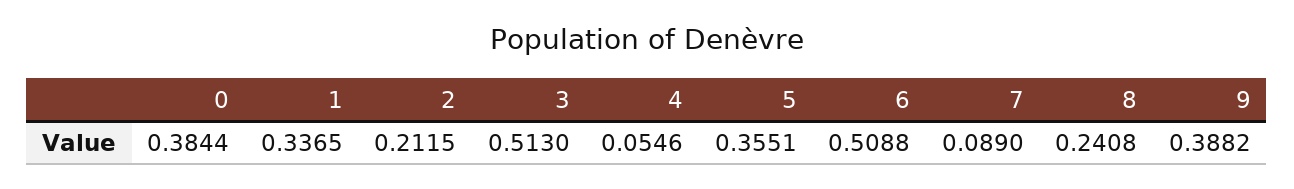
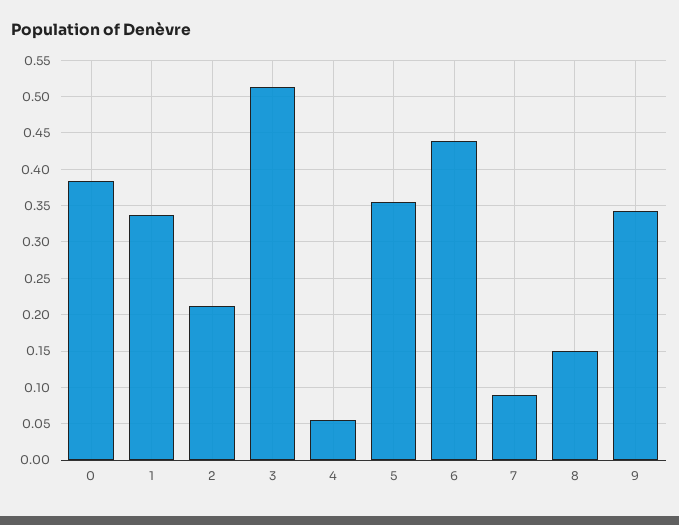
6: 0.5088 -> 0.44
8: 0.2408 -> 0.15
9: 0.3882 -> 0.34

